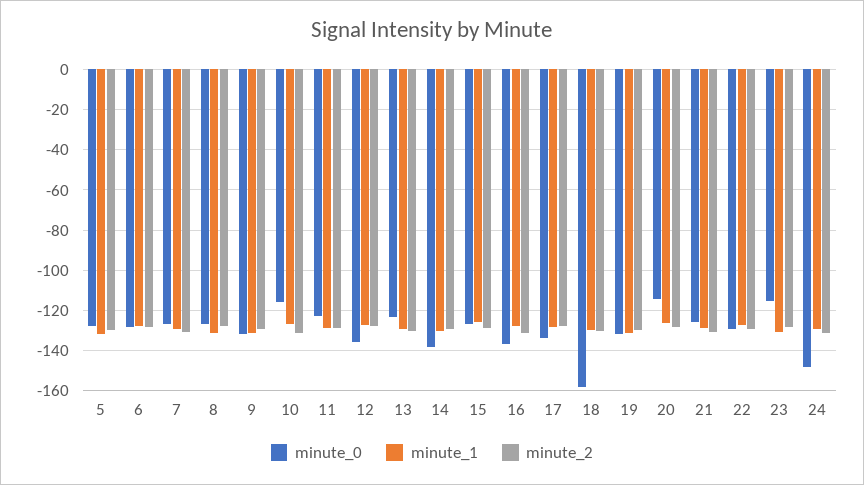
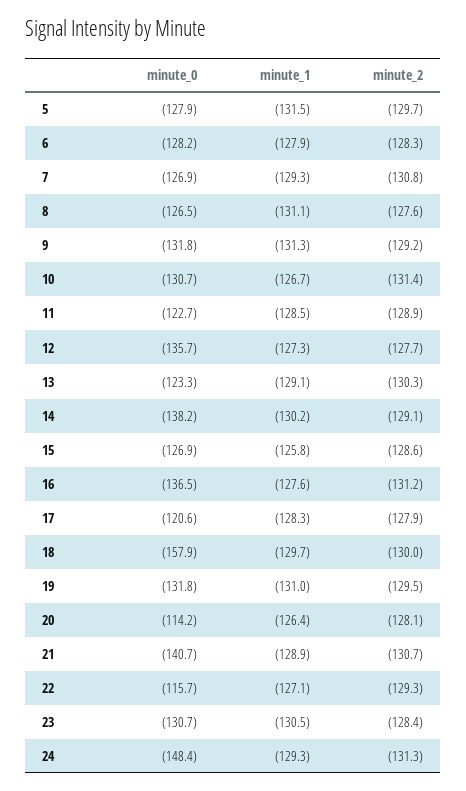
minute_0, 10: -115 -> -130.7
minute_0, 17: -135 -> -120.6
minute_0, 21: -125 -> -140.7
minute_0, 22: -130 -> -115.7
minute_0, 23: -115 -> -130.7

